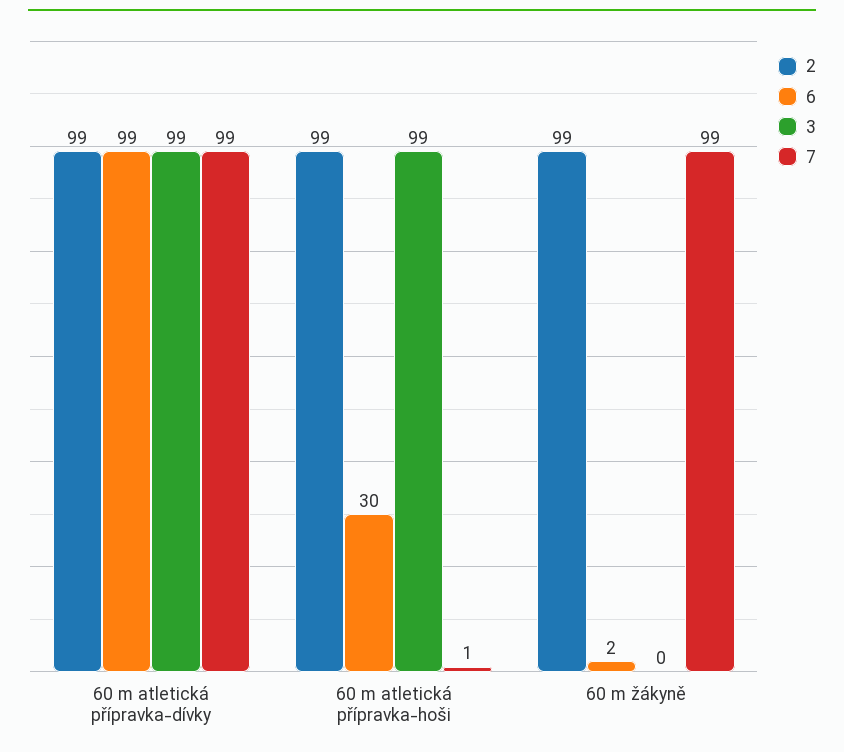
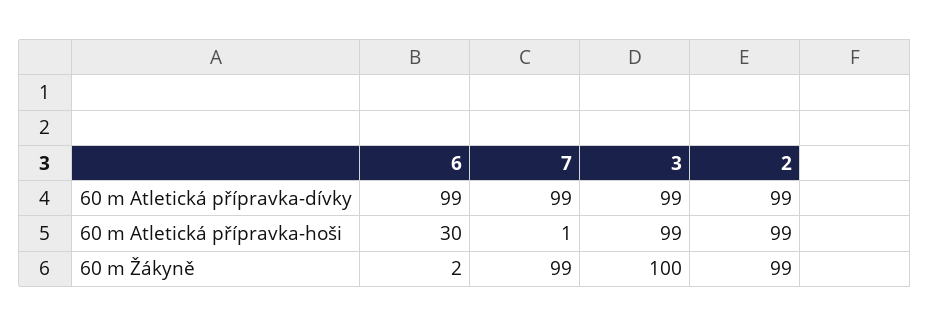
3, 60 m žákyně: 0 -> 100

